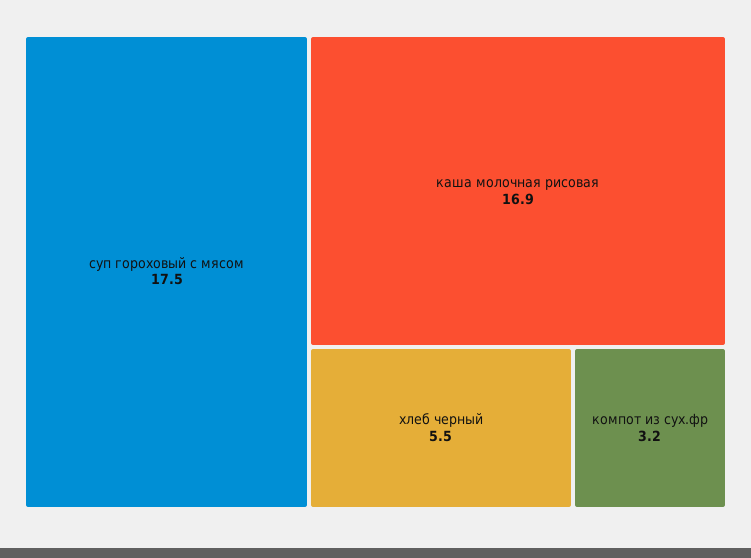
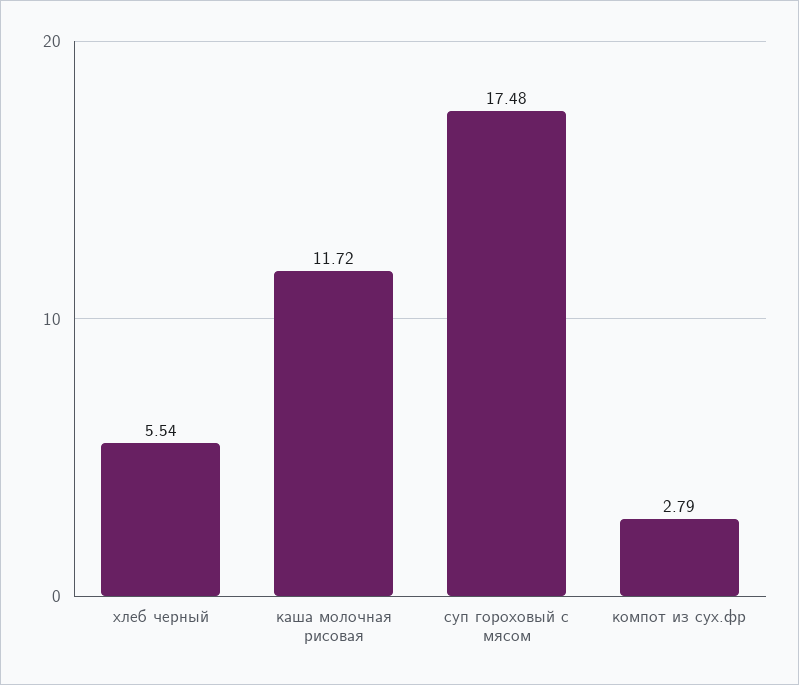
каша молочная рисовая: 16.9 -> 11.72
компот из сух.фр: 3.2 -> 2.79

